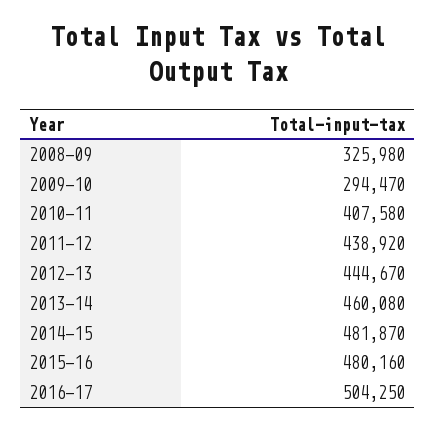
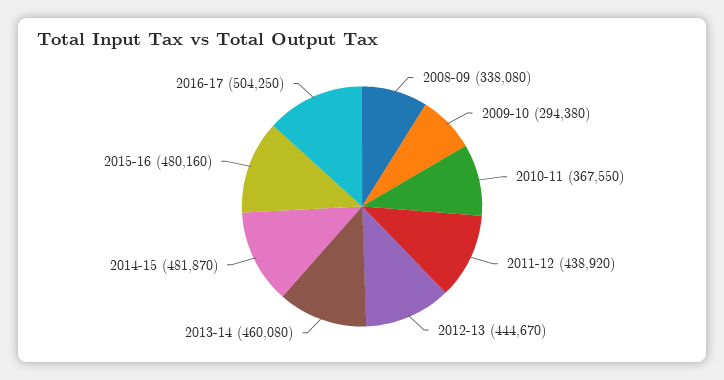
2008-09: 325980 -> 338080
2009-10: 294470 -> 294380
2010-11: 407580 -> 367550

